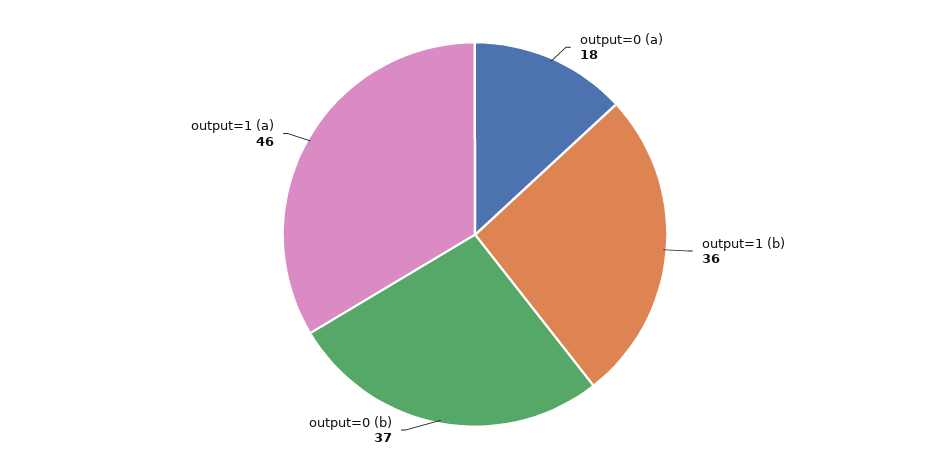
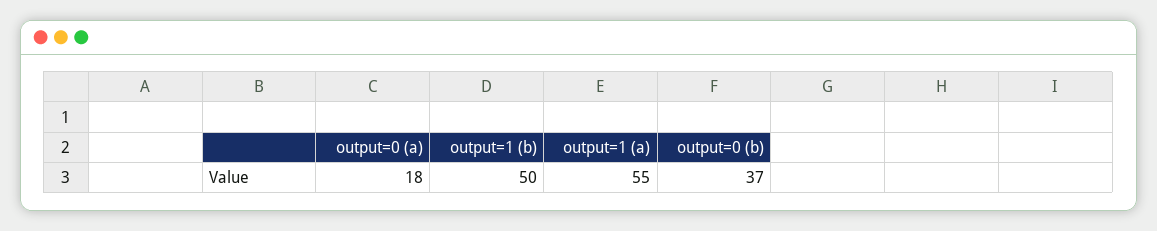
output=1 (b): 36 -> 50
output=1 (a): 46 -> 55

